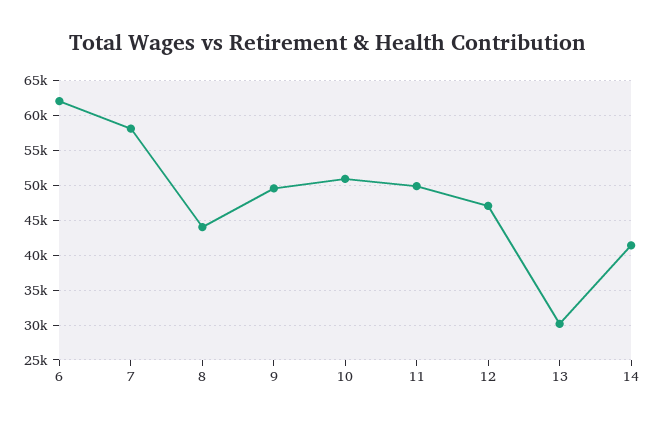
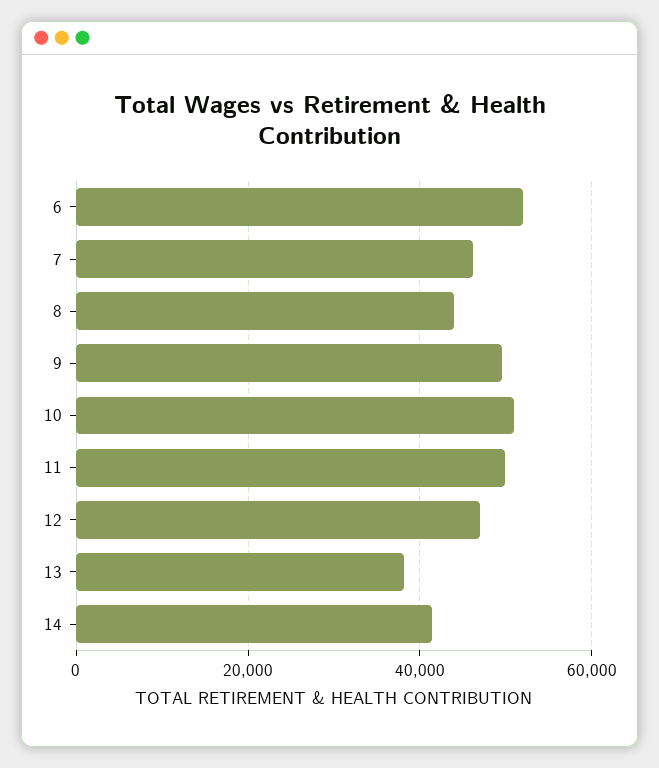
6: 62000 -> 52000
7: 58000 -> 46000
13: 30000 -> 38000

